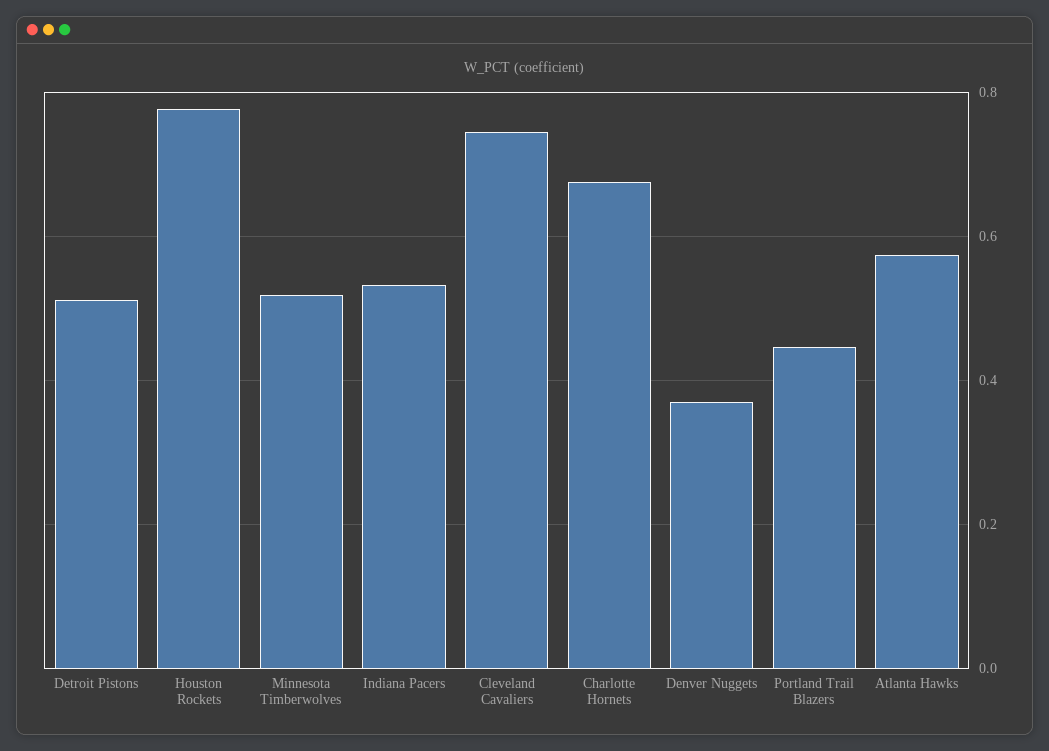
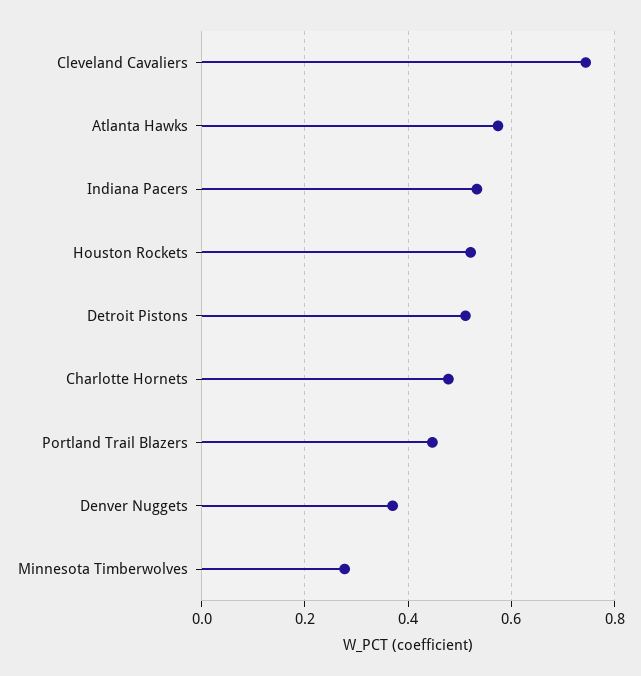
Houston Rockets: 0.78 -> 0.52
Minnesota Timberwolves: 0.52 -> 0.28
Charlotte Hornets: 0.68 -> 0.48

